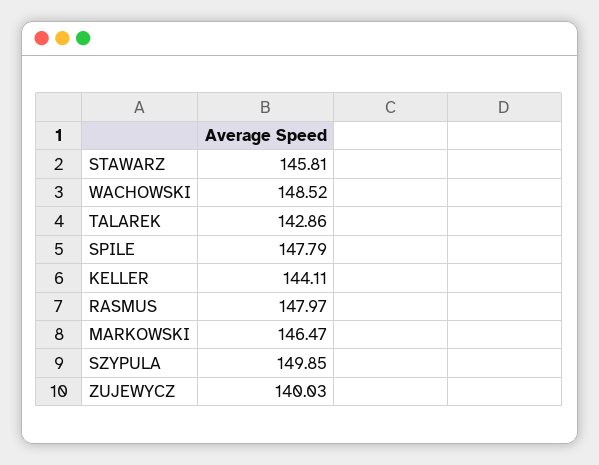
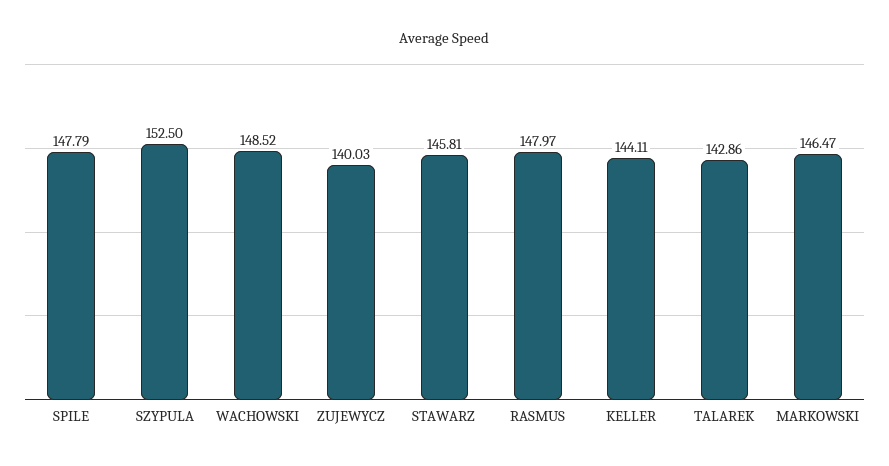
SZYPULA: 149.85 -> 152.5

